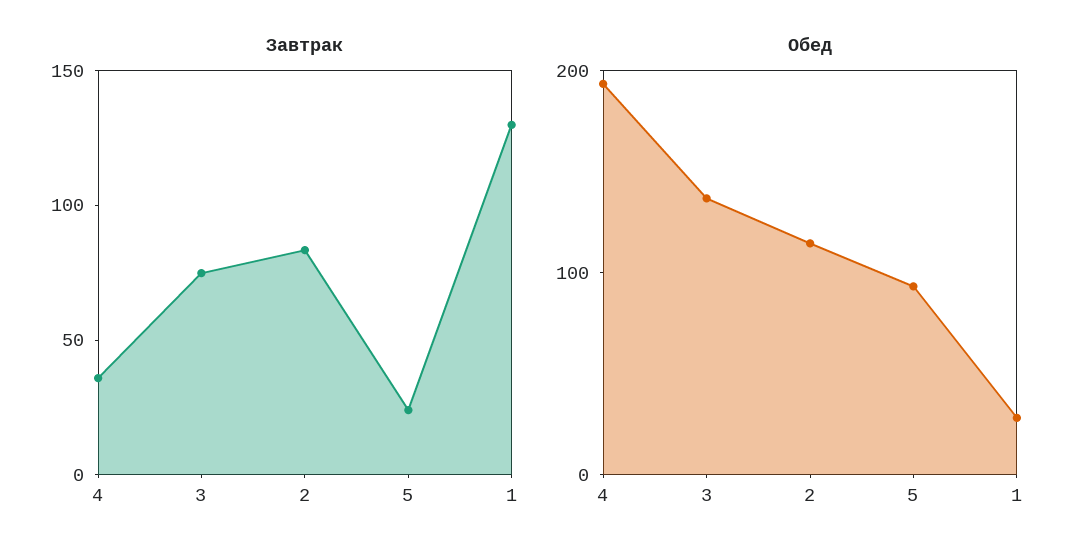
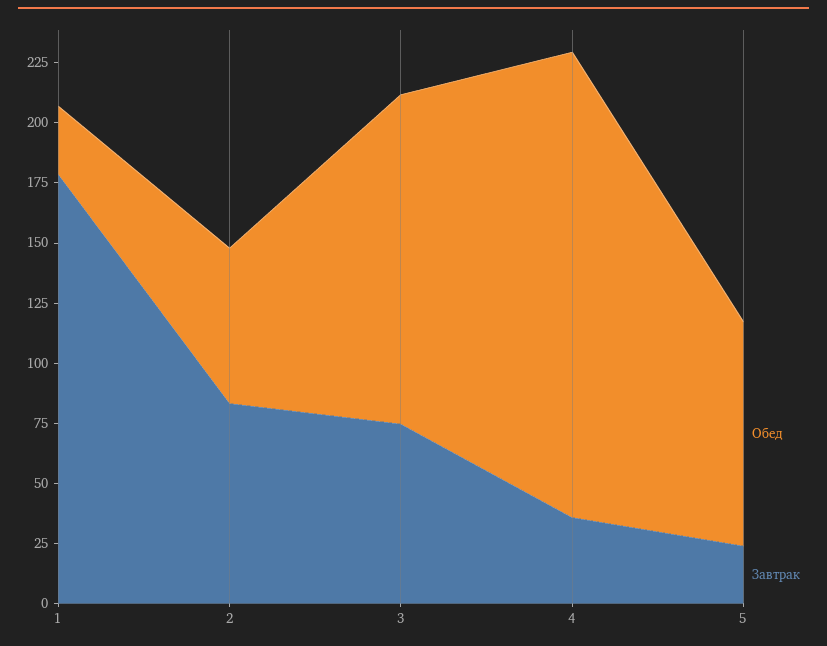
Завтрак, 1: 130 -> 180
Обед, 2: 120 -> 65

